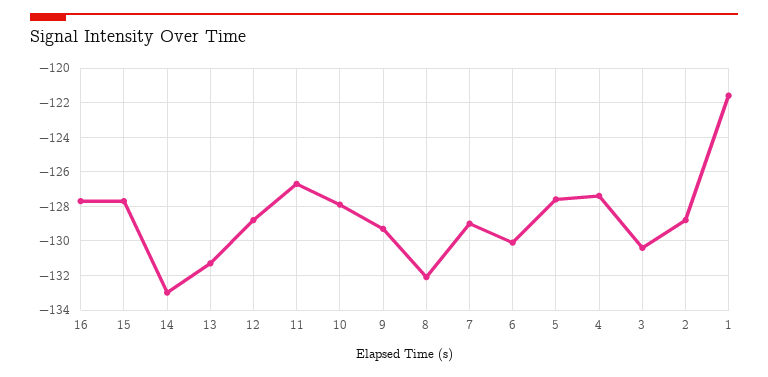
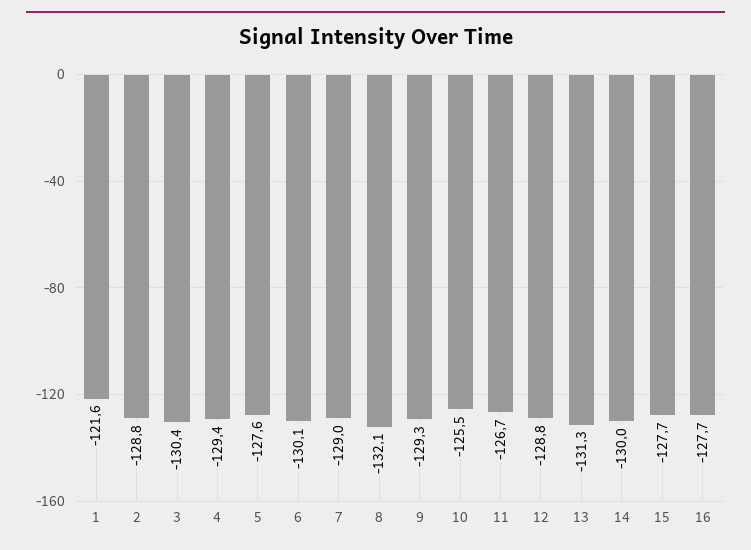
14: -133 -> -130
10: -128 -> -125.5
4: -127.5 -> -129.4

